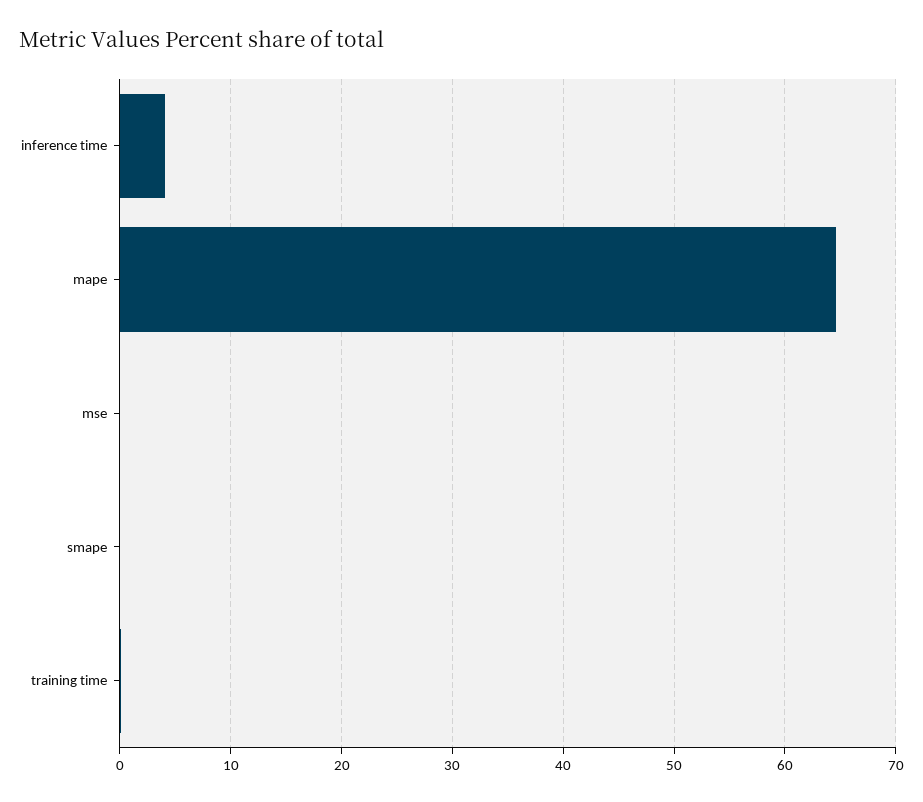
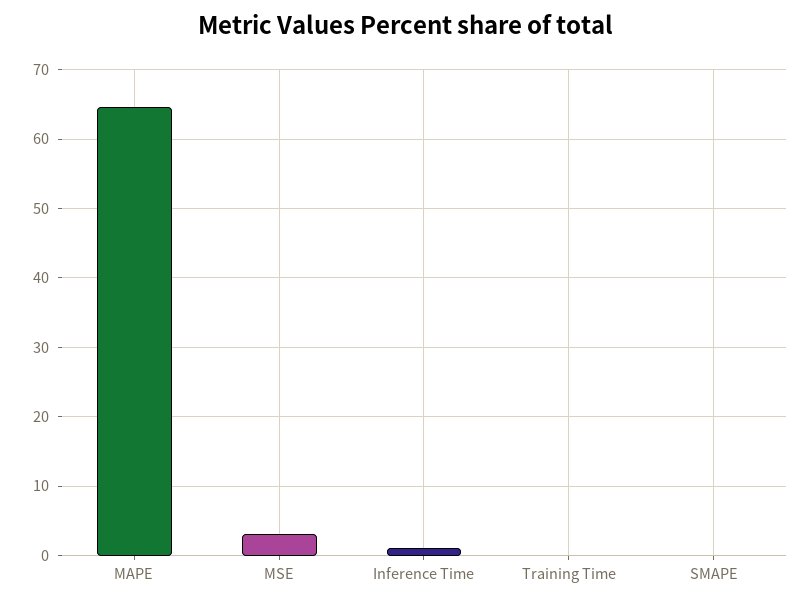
inference time: 4 -> 1
mse: 0 -> 3

